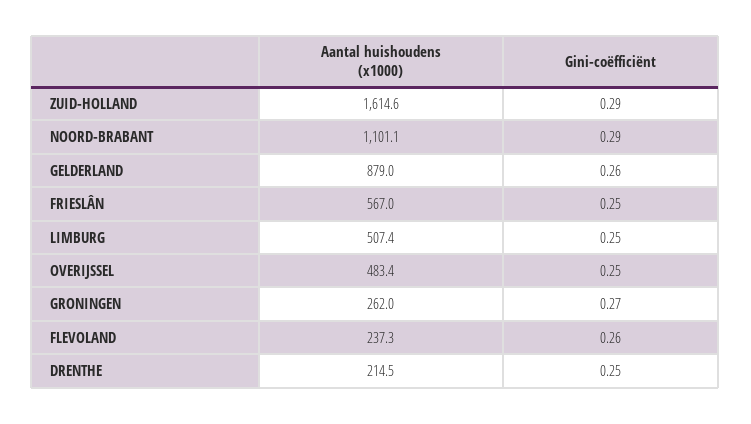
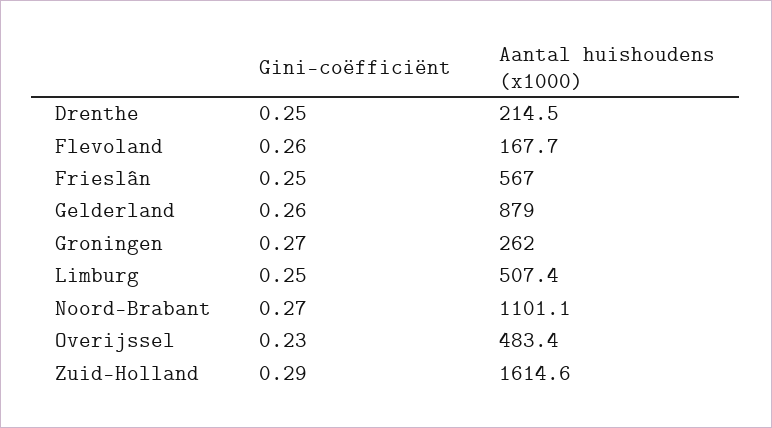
Gini-coëfficiënt, NOORD-BRABANT: 0.29 -> 0.27
Gini-coëfficiënt, OVERIJSSEL: 0.25 -> 0.23
Aantal huishoudens (x1000), FLEVOLAND: 237.3 -> 167.7

